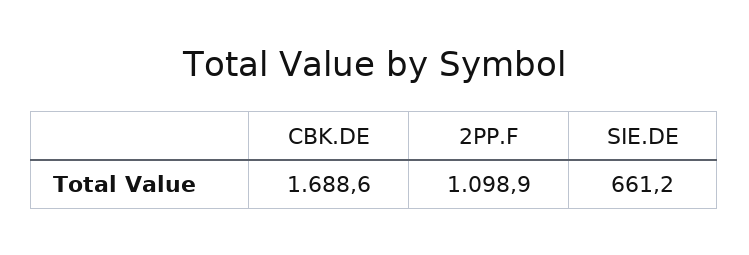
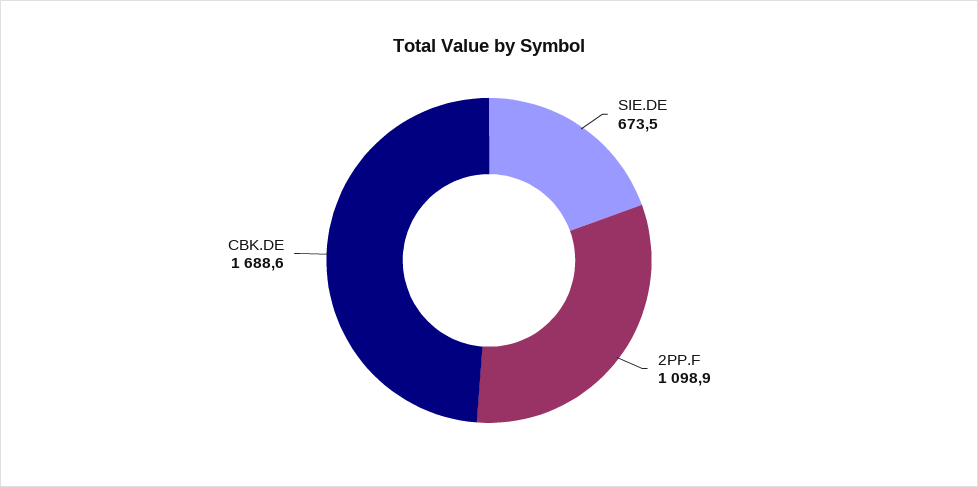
SIE.DE: 661.2 -> 673.5

